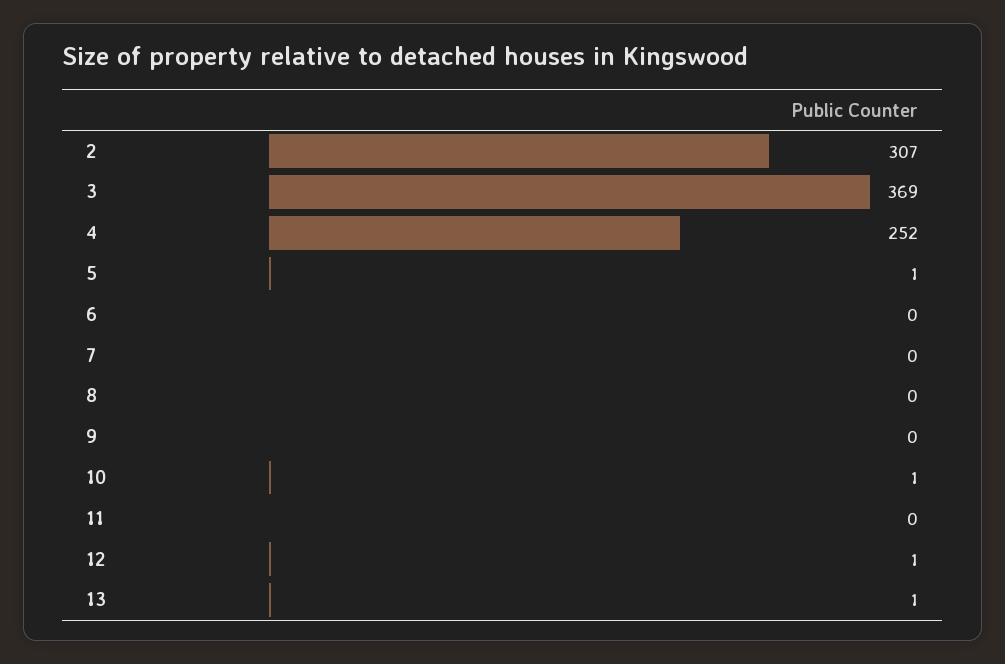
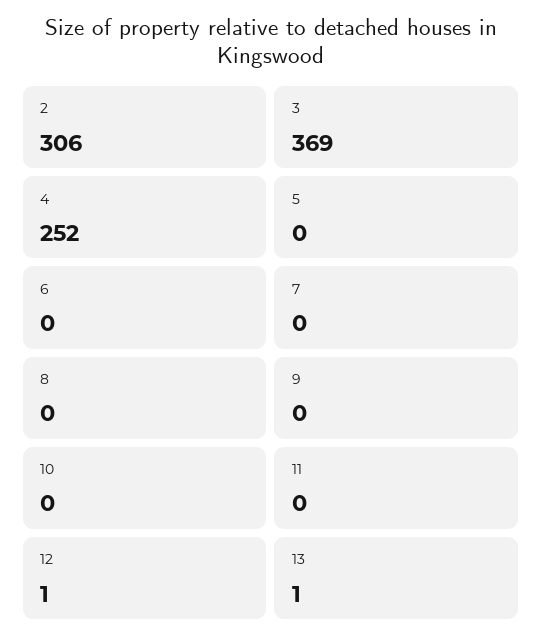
2: 307 -> 306
5: 1 -> 0
10: 1 -> 0

